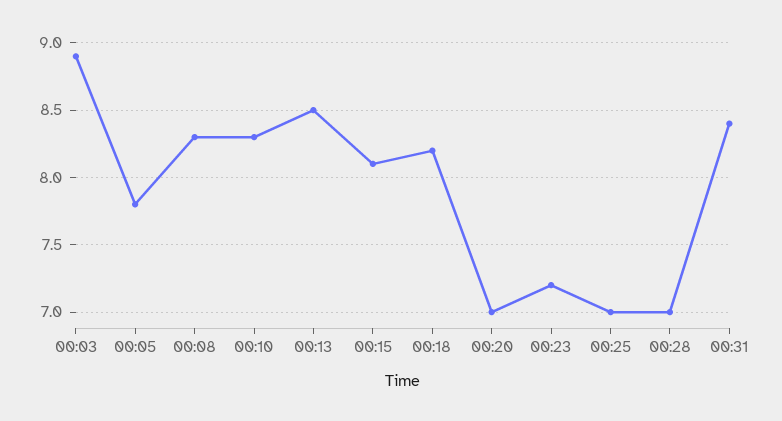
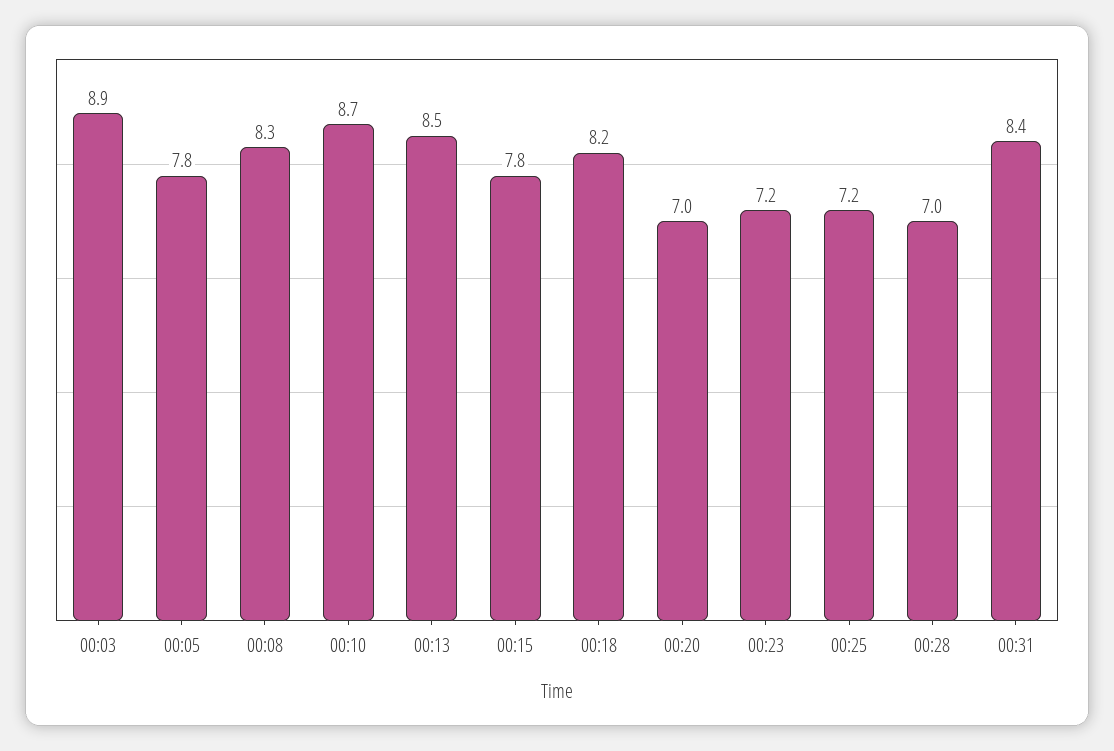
00:10: 8.3 -> 8.7
00:15: 8.1 -> 7.8
00:25: 7 -> 7.2

